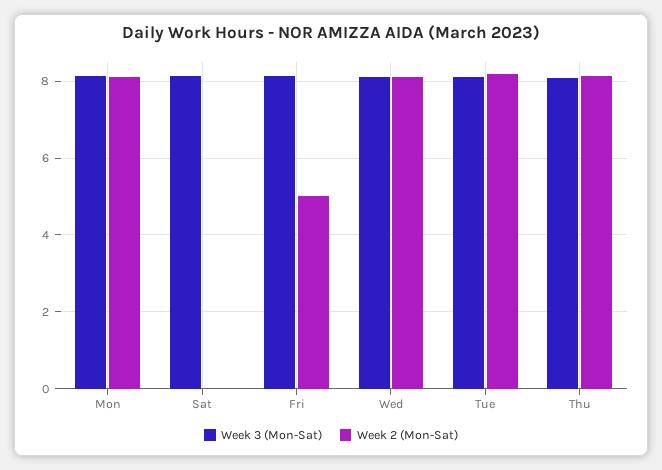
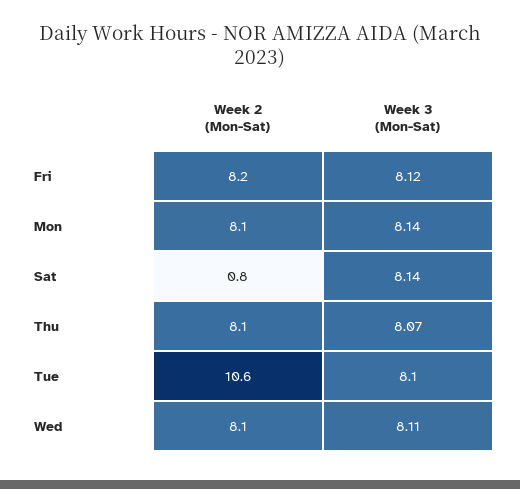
Week 2 (Mon-Sat), Sat: 0 -> 0.8
Week 2 (Mon-Sat), Fri: 5 -> 8.2
Week 2 (Mon-Sat), Tue: 8.2 -> 10.6

